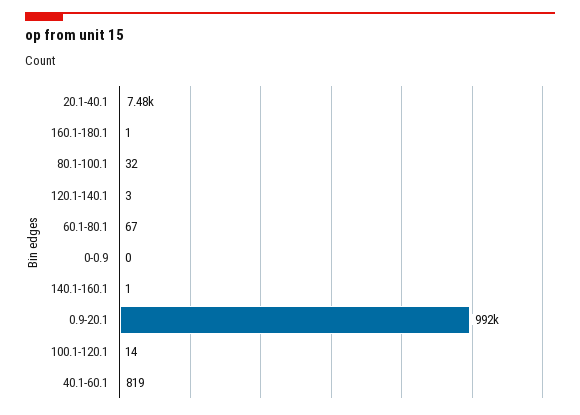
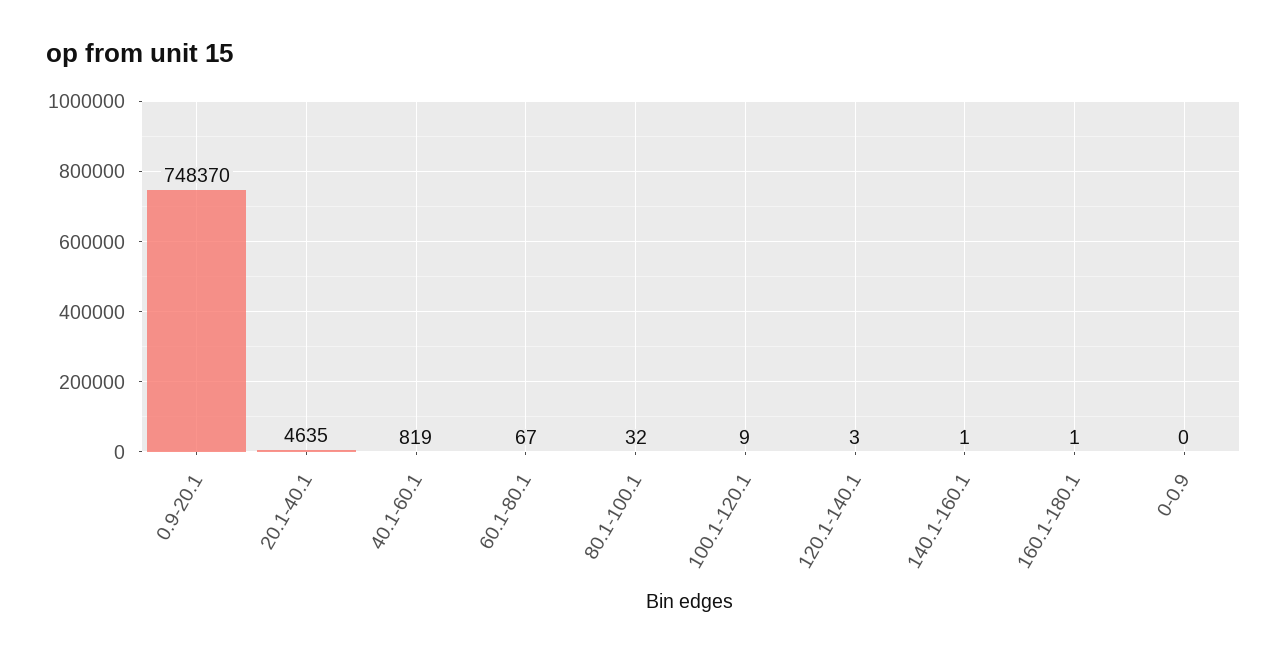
20.1-40.1: 7480 -> 4635
0.9-20.1: 992000 -> 748370
100.1-120.1: 14 -> 9

